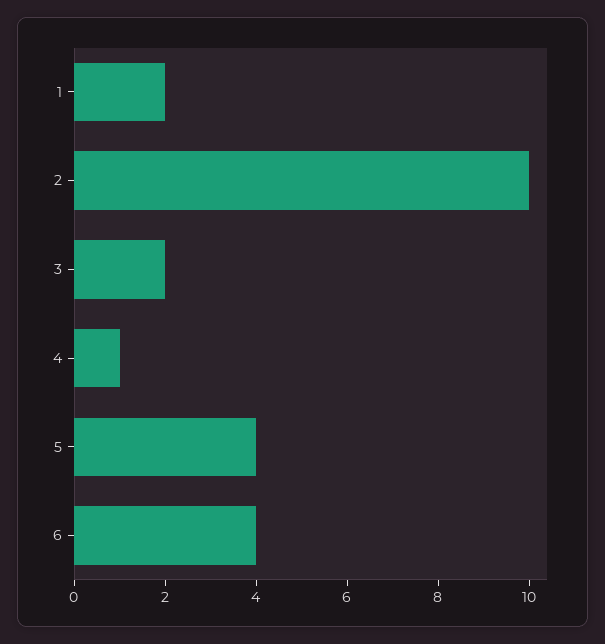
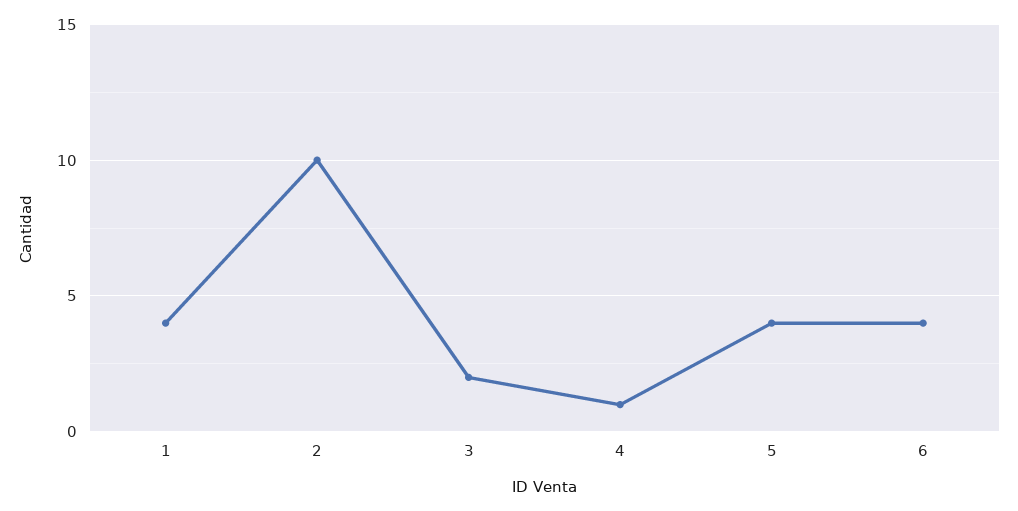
1: 2 -> 4

